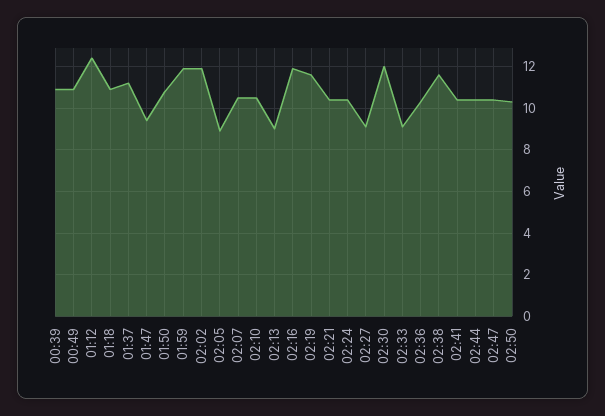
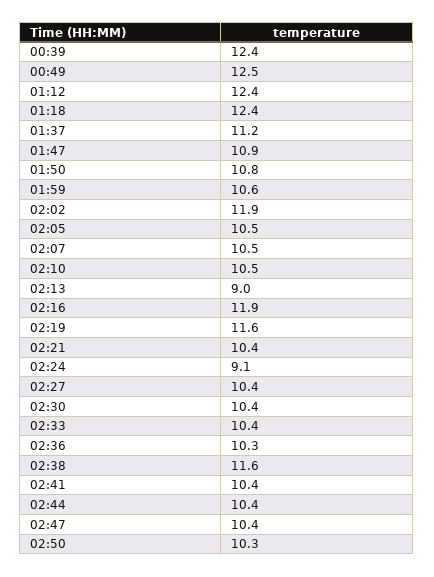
00:39: 11 -> 12.4
00:49: 11 -> 12.5
01:18: 11 -> 12.4
01:47: 9.5 -> 10.9
01:59: 12 -> 10.6
02:05: 9 -> 10.5
02:24: 10.5 -> 9.1
02:27: 9 -> 10.4
02:30: 12 -> 10.4
02:33: 9 -> 10.4

